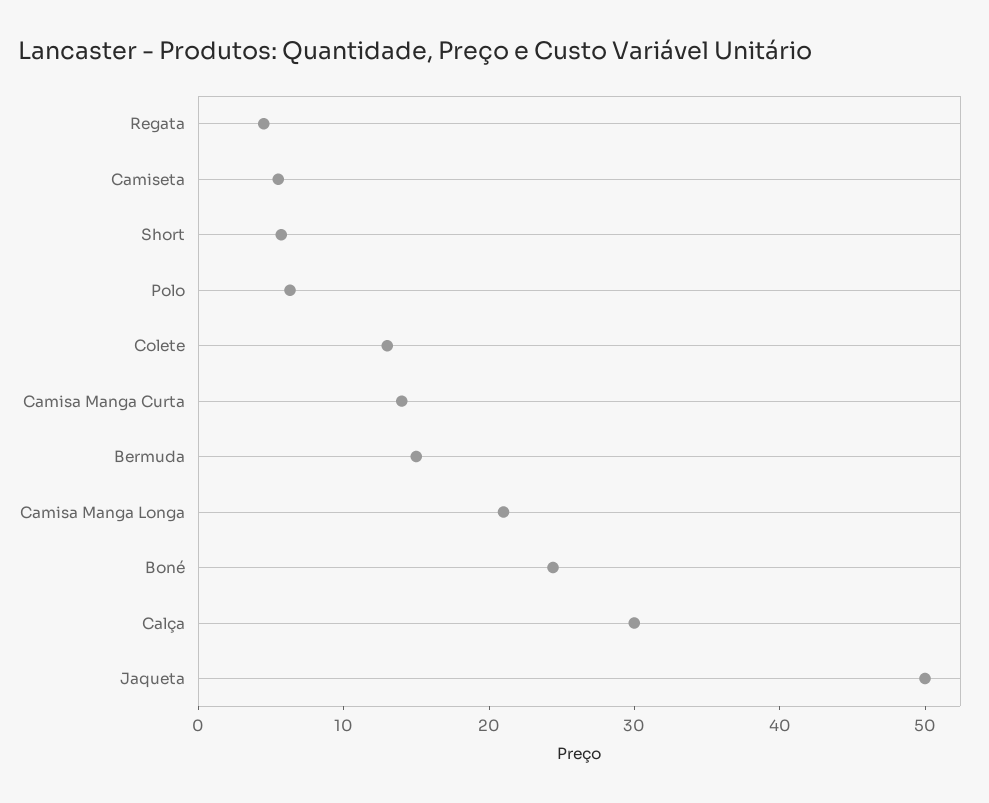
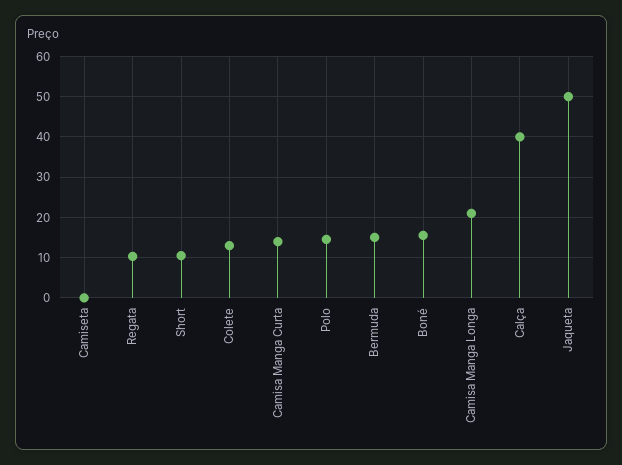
Regata: 4 -> 10
Camiseta: 6 -> 0
Short: 6 -> 10
Polo: 6 -> 14
Boné: 24 -> 16
Calça: 30 -> 40

